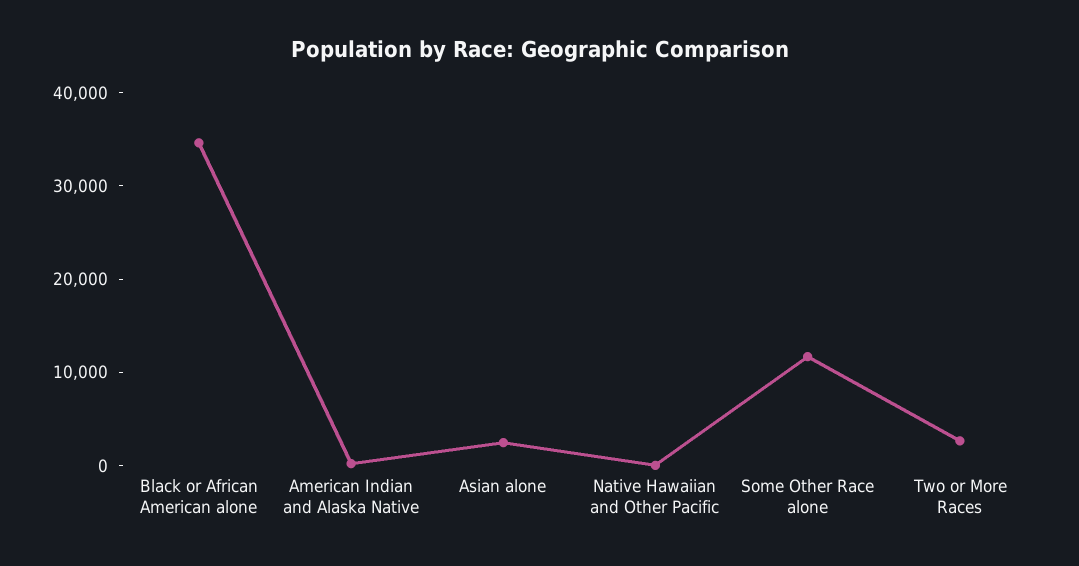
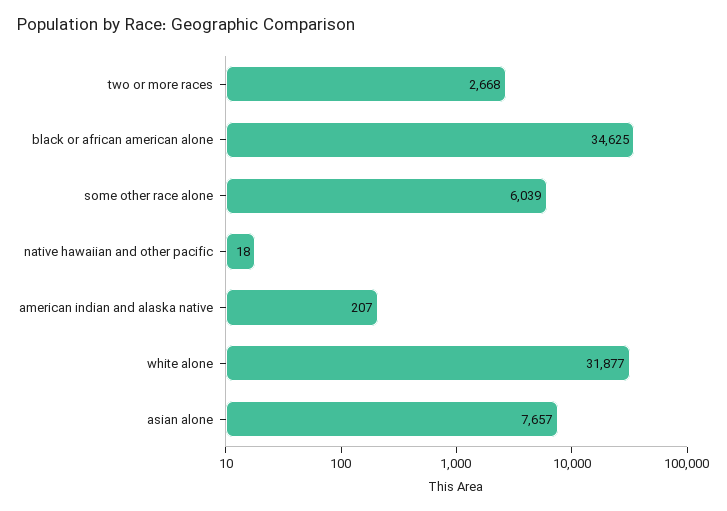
Asian alone: 2000 -> 7657
Some Other Race alone: 12000 -> 6039
white alone: none -> 31877

